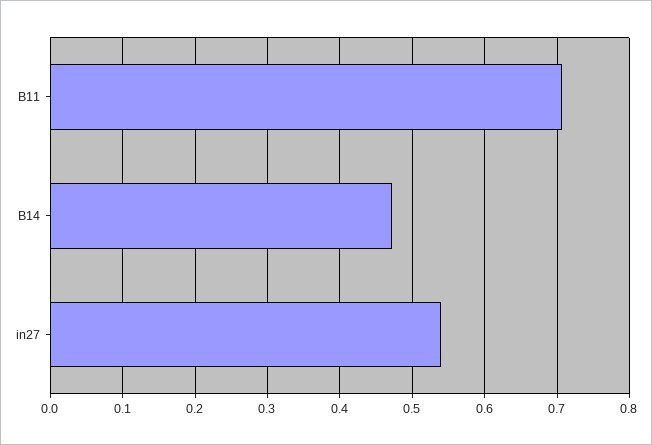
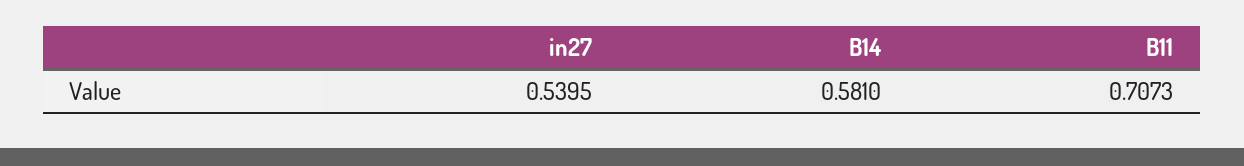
B14: 0.47 -> 0.581

